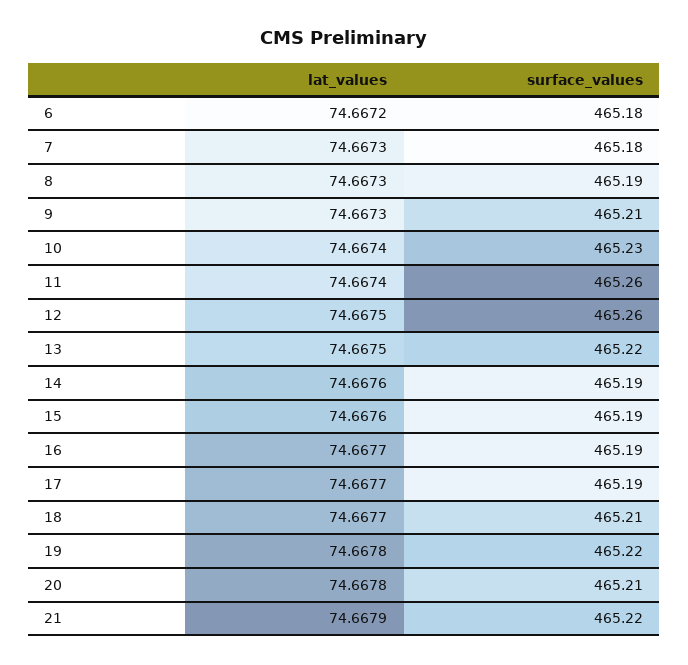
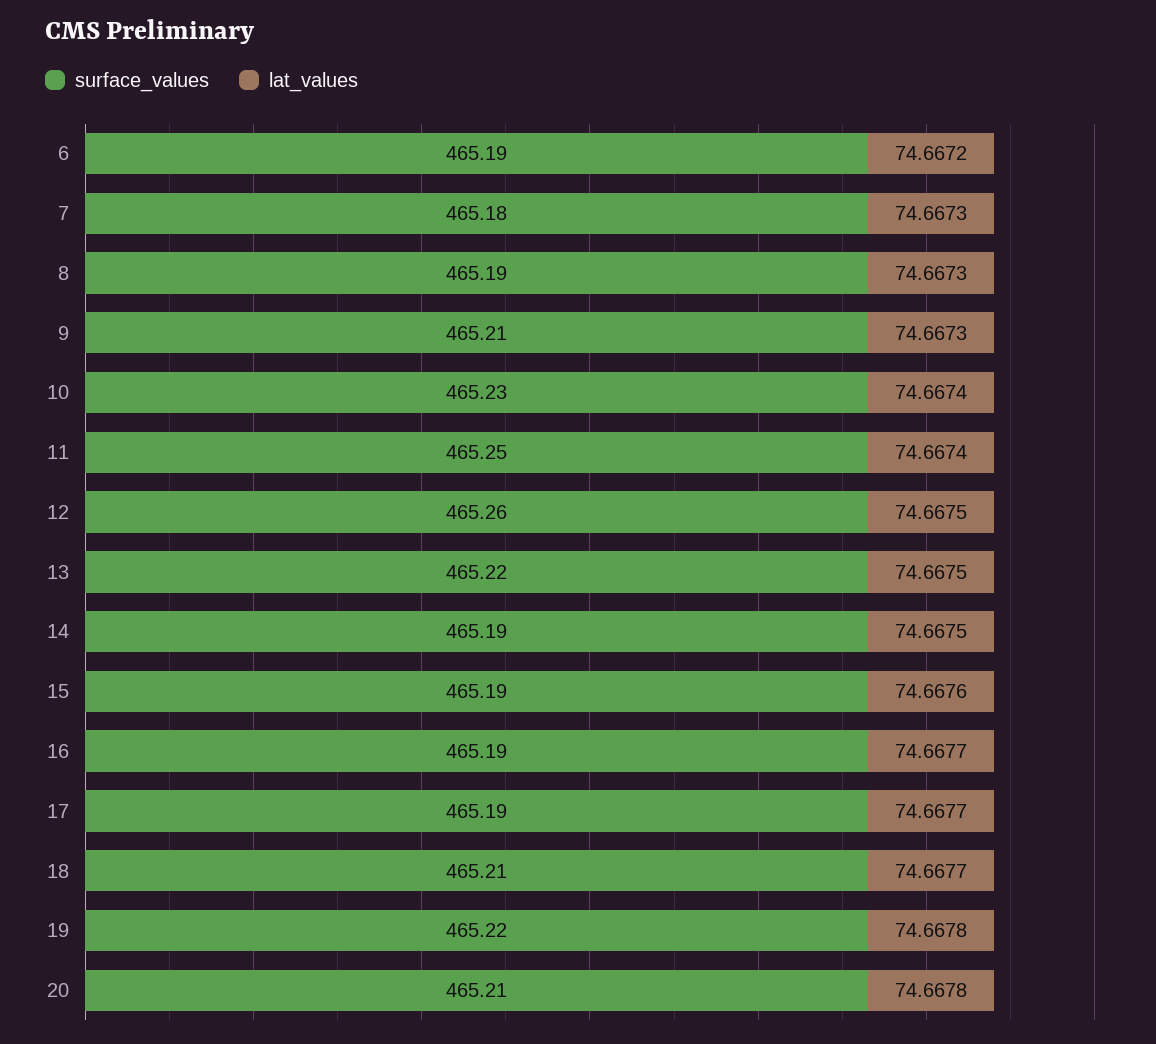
surface_values, 6: 465.18 -> 465.19
surface_values, 11: 465.26 -> 465.25
lat_values, 14: 74.6676 -> 74.6675
lat_values, 21: 74.6679 -> none
surface_values, 21: 465.22 -> none

